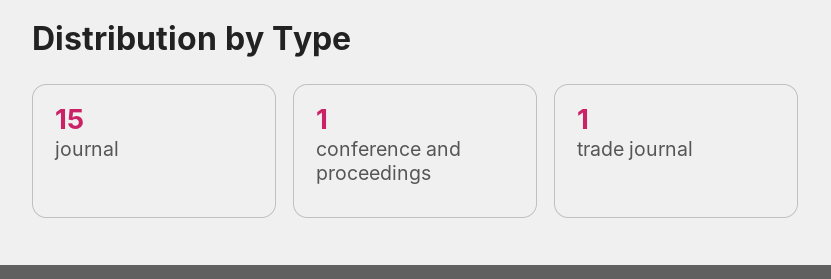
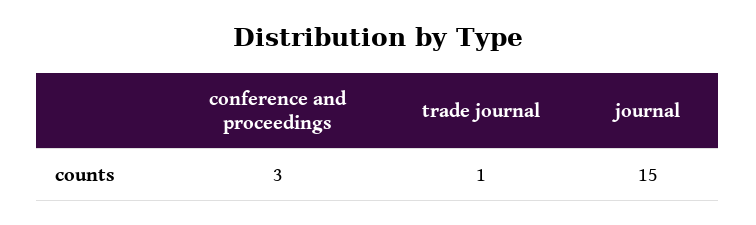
conference and proceedings: 1 -> 3

